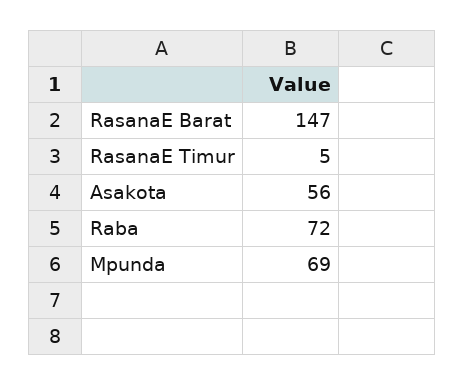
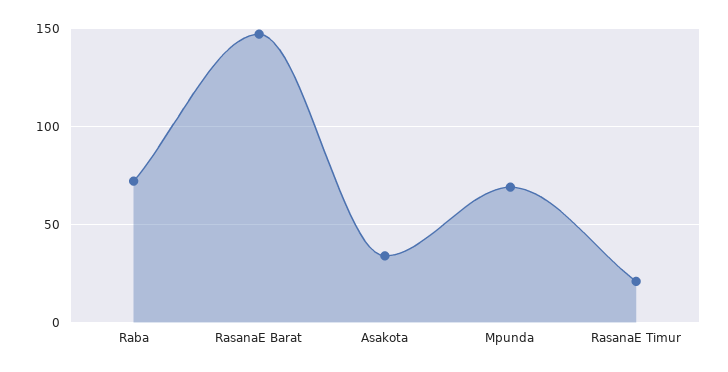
RasanaE Timur: 5 -> 20
Asakota: 56 -> 35

